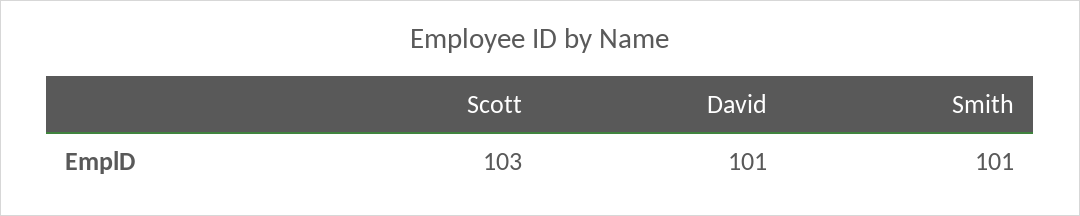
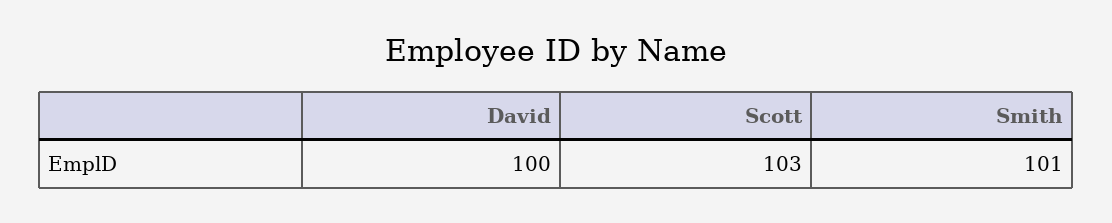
David: 101 -> 100

